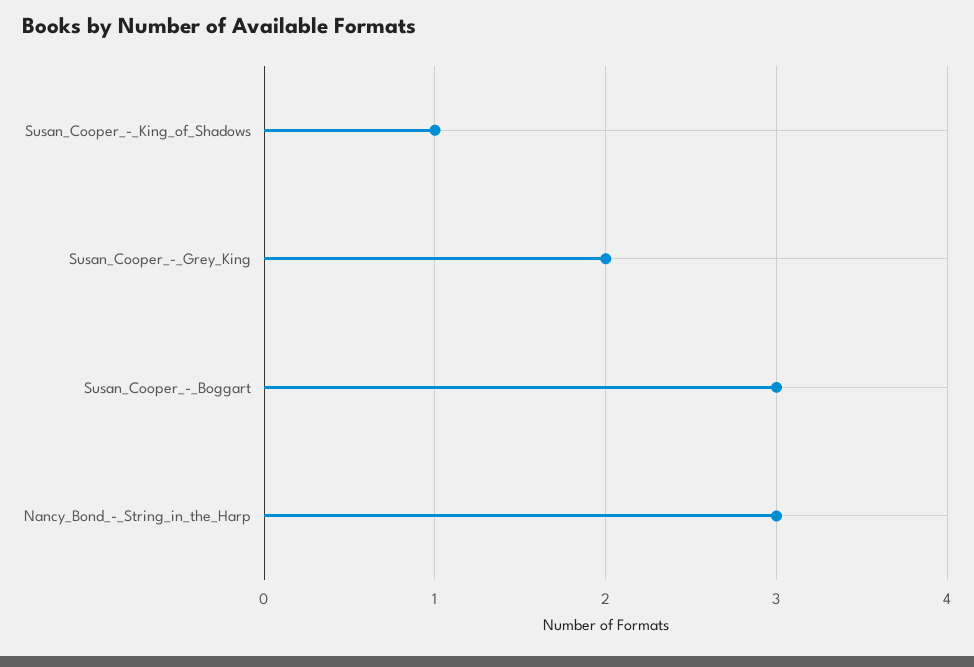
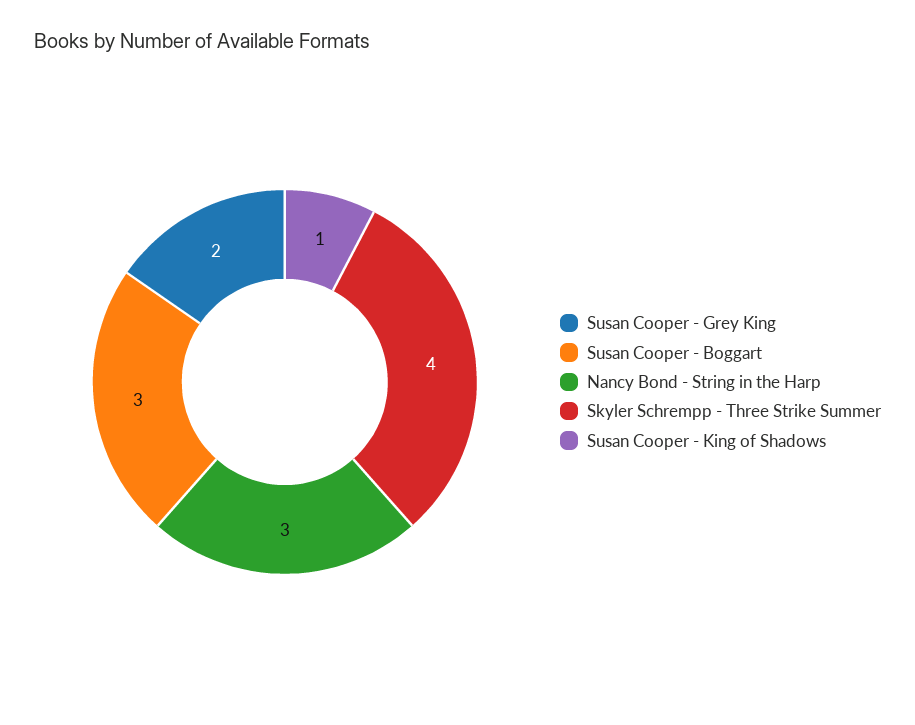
Skyler Schrempp - Three Strike Summer: none -> 4

